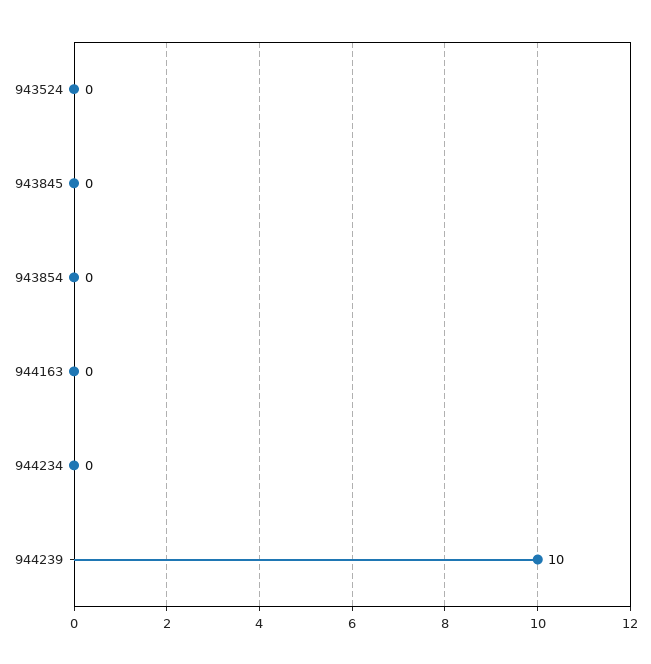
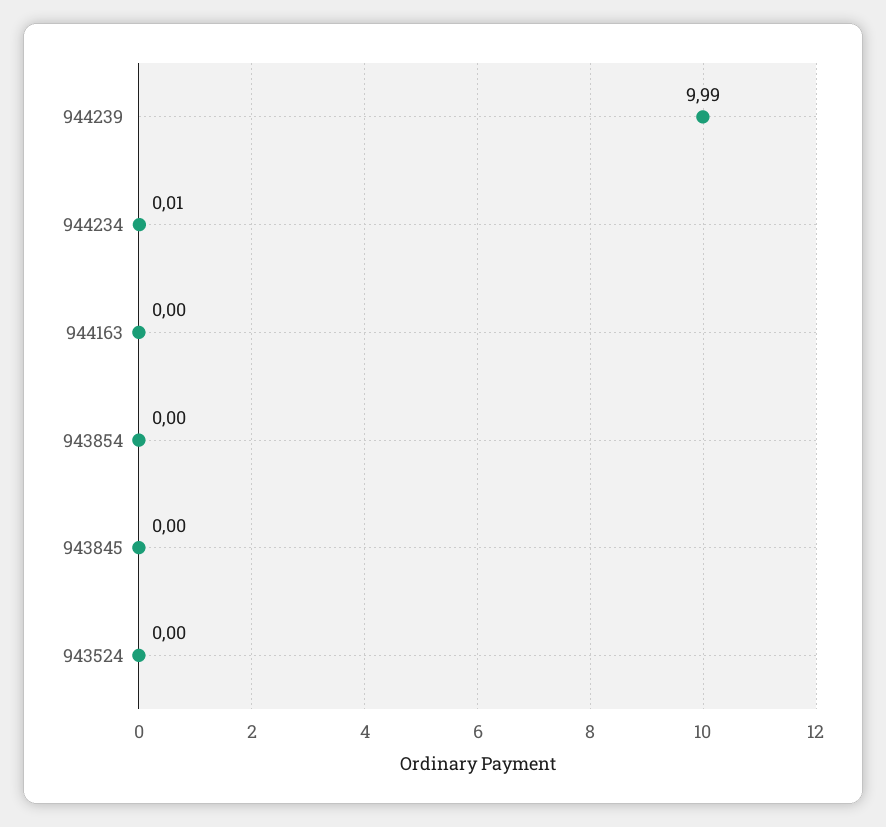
944234: 0 -> 0.01
944239: 10 -> 9.99

